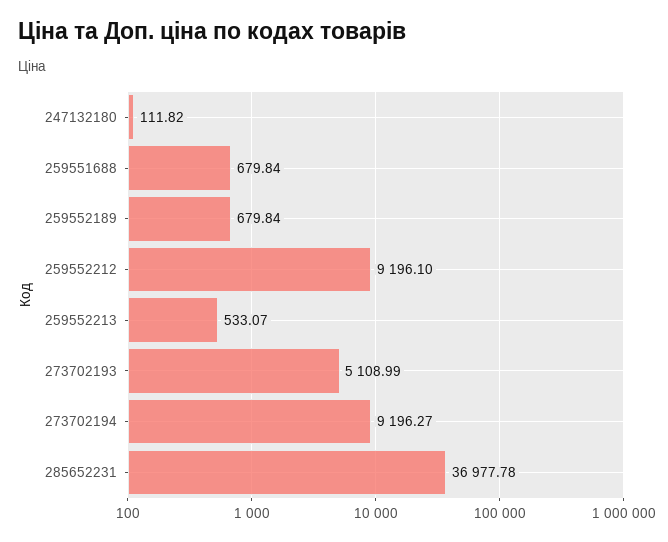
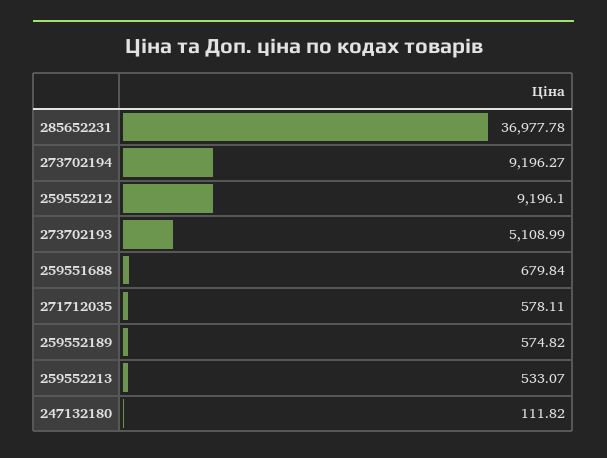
259552189: 679.84 -> 574.82
271712035: none -> 578.11

